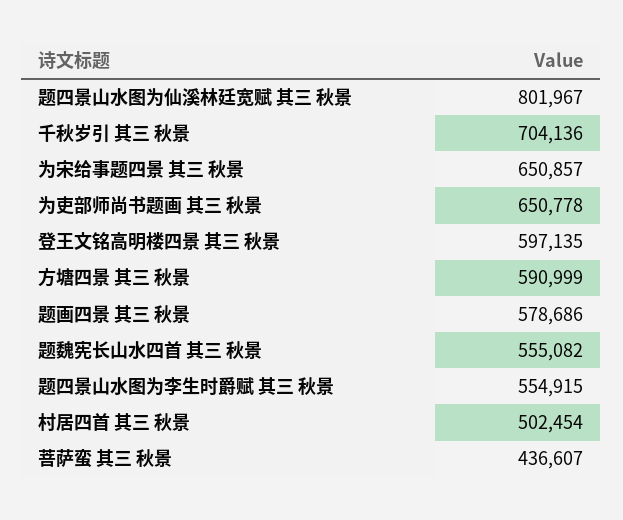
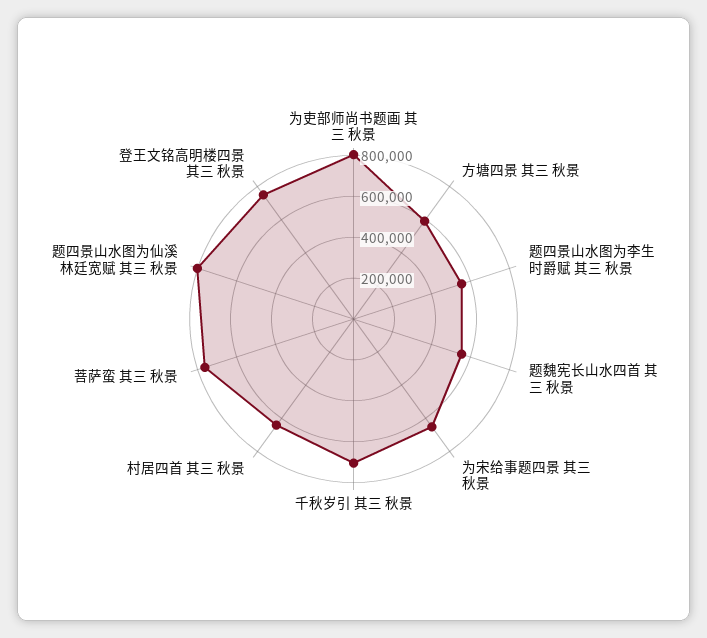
为吏部师尚书题画 其三 秋景: 650778 -> 800000
登王文铭高明楼四景 其三 秋景: 597135 -> 750000
题画四景 其三 秋景: 578686 -> none
村居四首 其三 秋景: 502454 -> 650000
菩萨蛮 其三 秋景: 436607 -> 750000

